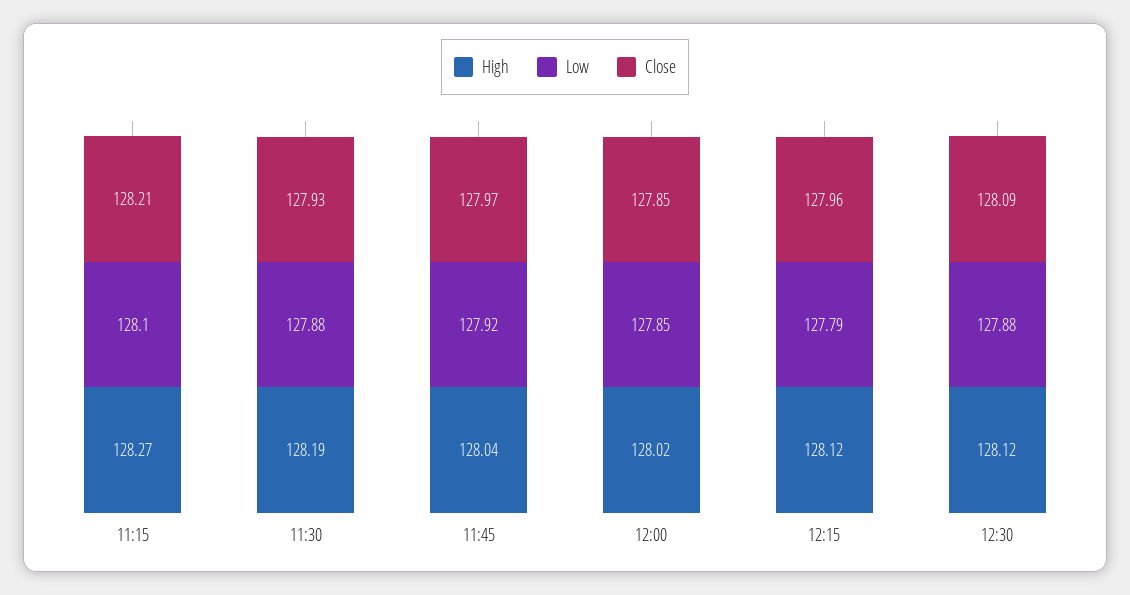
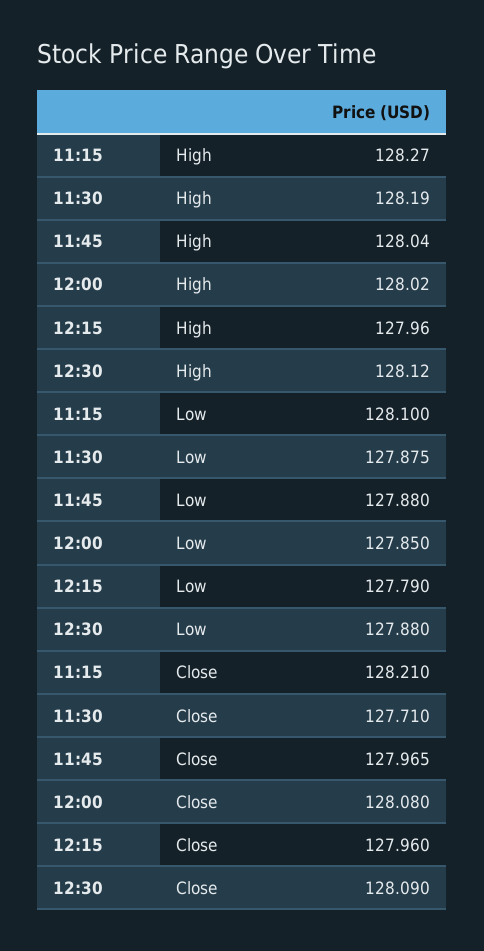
Close, 11:30: 127.93 -> 127.71
Low, 11:45: 127.92 -> 127.88
Close, 12:00: 127.85 -> 128.08
High, 12:15: 128.12 -> 127.96

